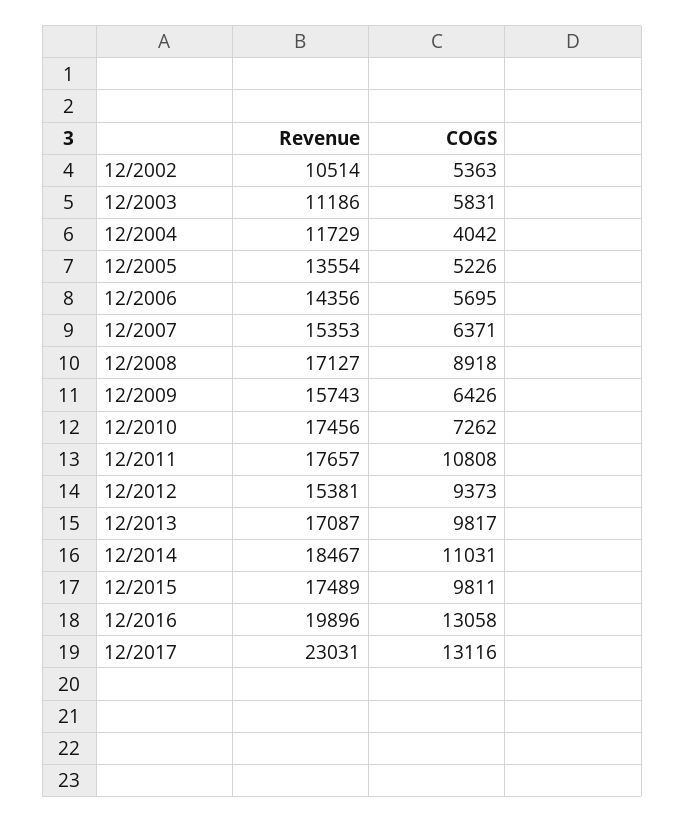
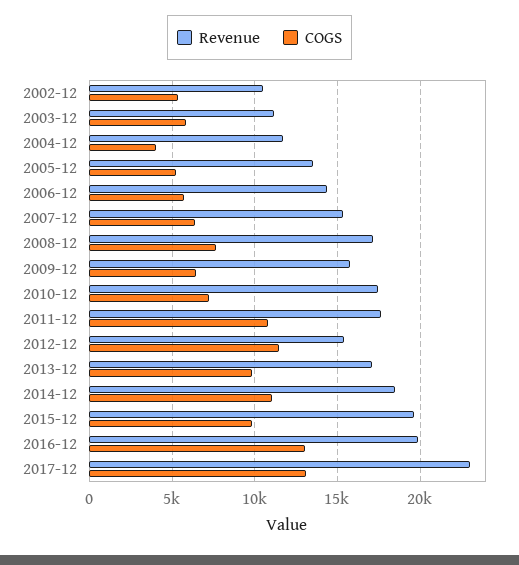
COGS, 12/2008: 8918 -> 7500
COGS, 12/2012: 9373 -> 11500
Revenue, 12/2015: 17489 -> 19500

